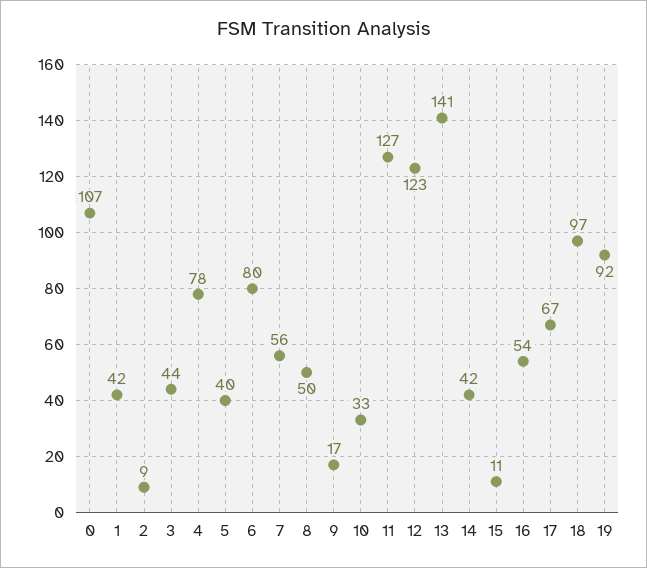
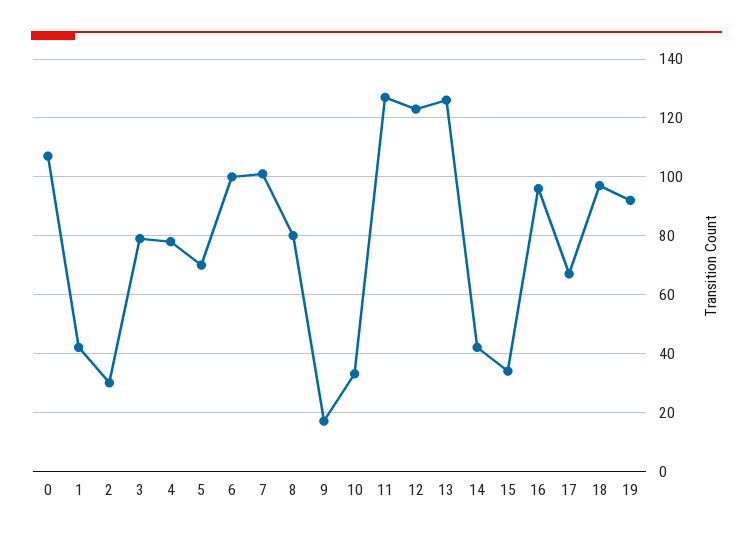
2: 9 -> 30
3: 44 -> 80
5: 40 -> 70
6: 80 -> 100
7: 56 -> 100
8: 50 -> 80
13: 141 -> 125
15: 11 -> 35
16: 54 -> 95

